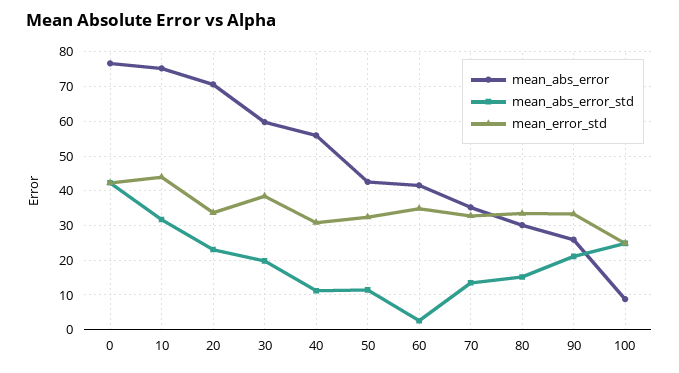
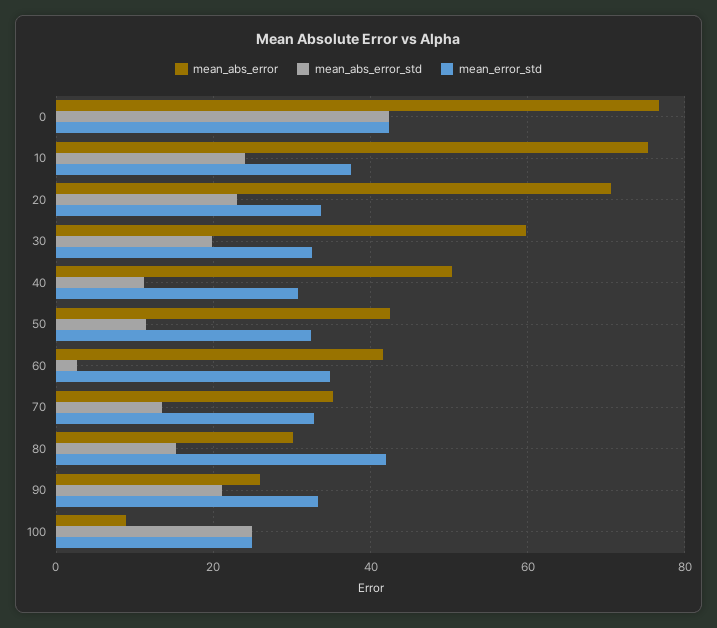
mean_abs_error_std, 10: 32 -> 24
mean_error_std, 10: 44 -> 38
mean_error_std, 30: 38 -> 32
mean_abs_error, 40: 56 -> 50
mean_error_std, 80: 34 -> 42

